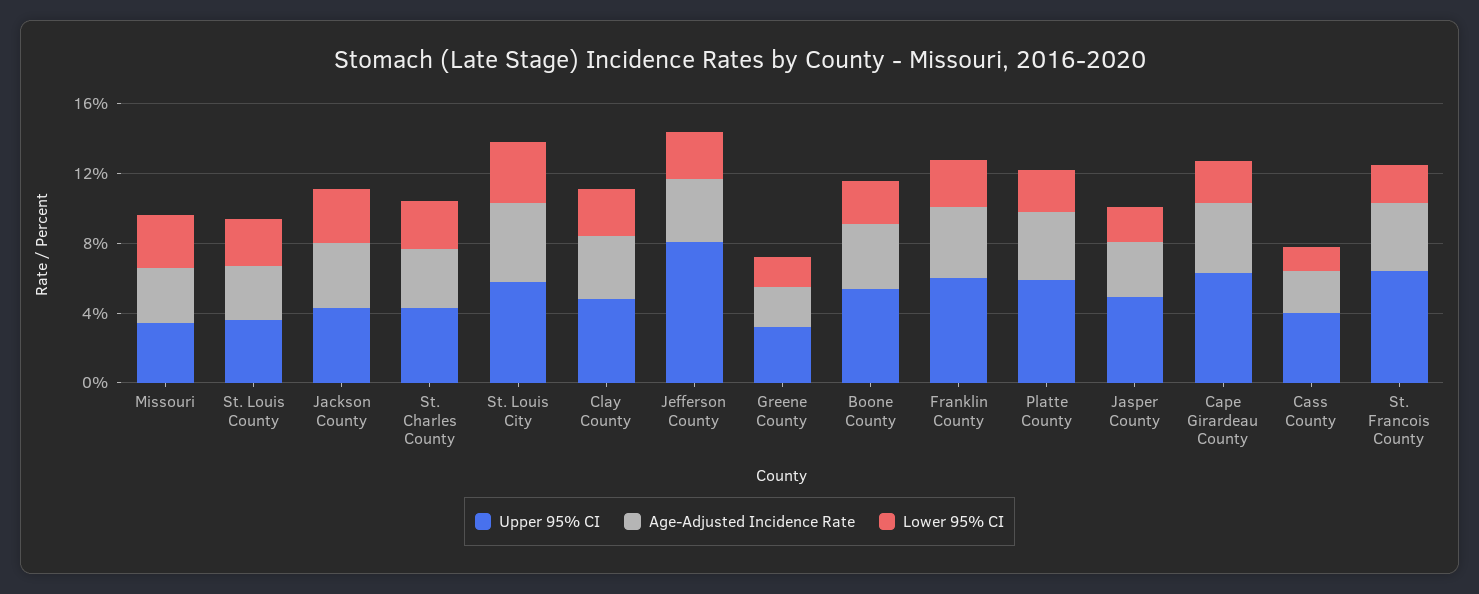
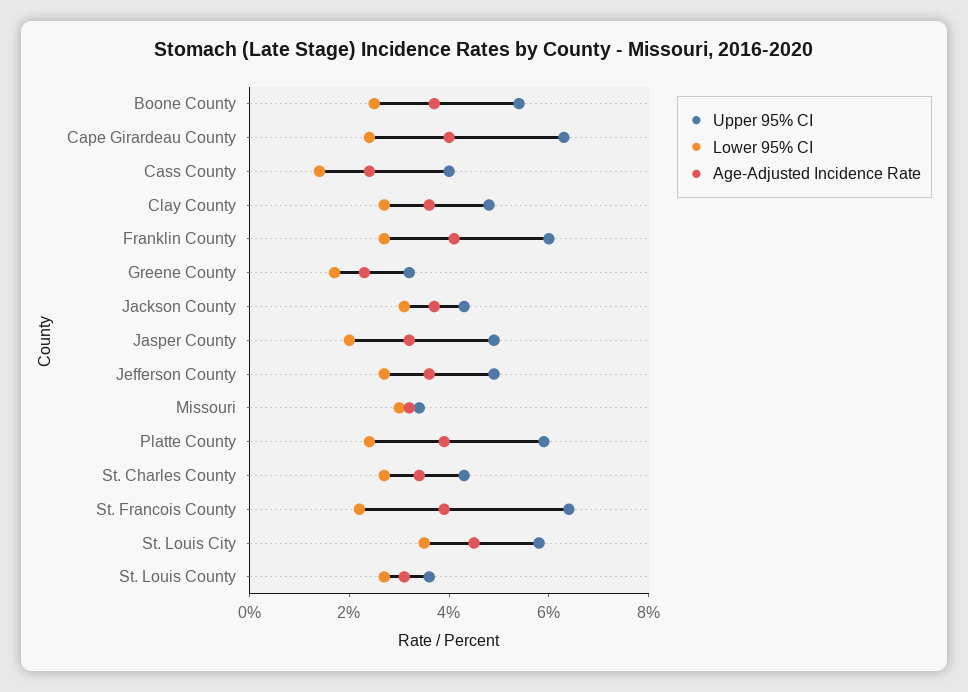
Upper 95% CI, Jefferson County: 8 -> 5

